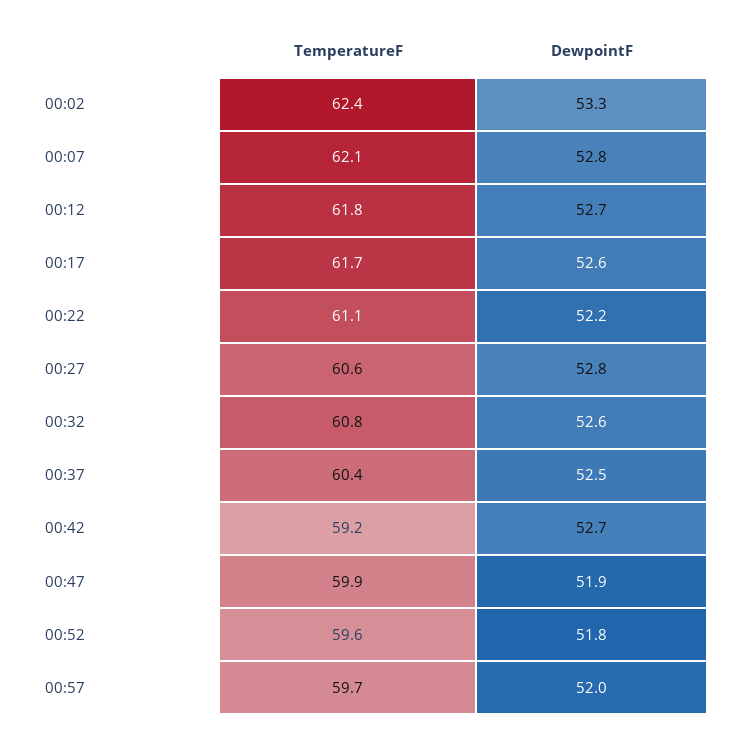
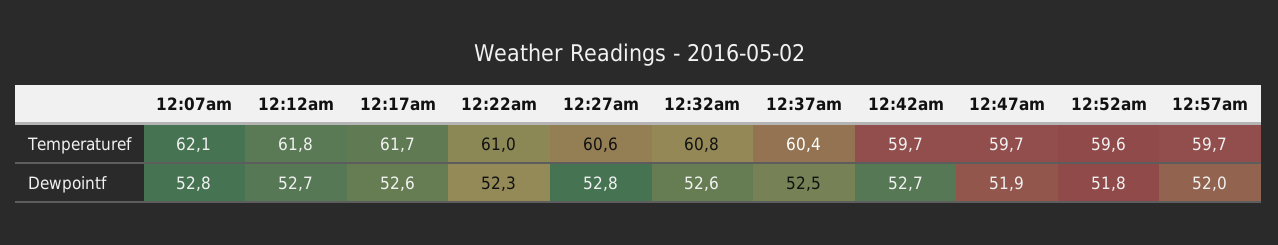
TemperatureF, 00:02: 62.4 -> none
DewpointF, 00:02: 53.3 -> none
TemperatureF, 00:22: 61.1 -> 61
DewpointF, 00:22: 52.2 -> 52.3
TemperatureF, 00:42: 59.2 -> 59.7
TemperatureF, 00:47: 59.9 -> 59.7

